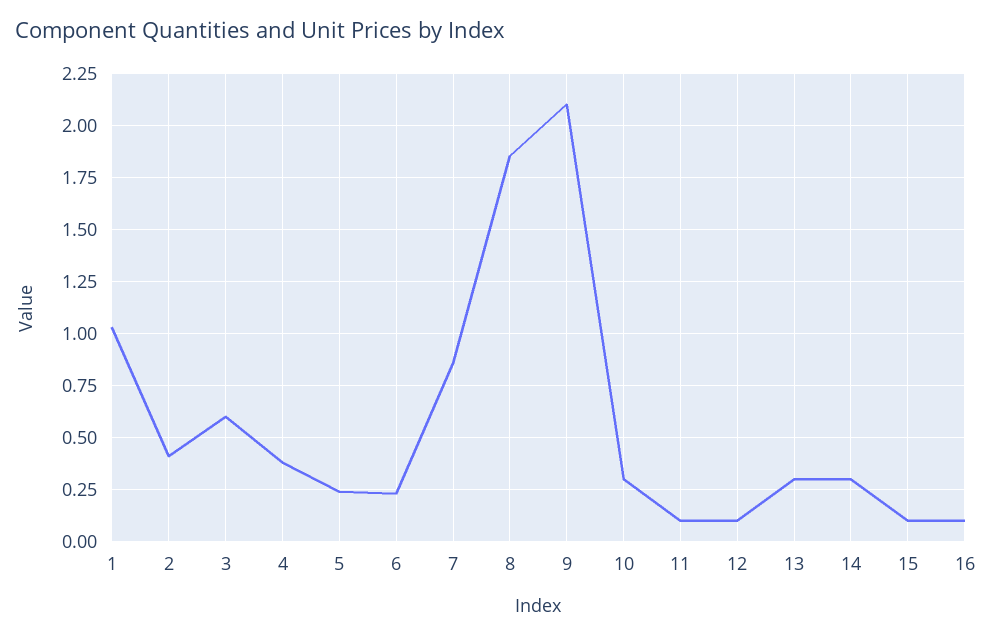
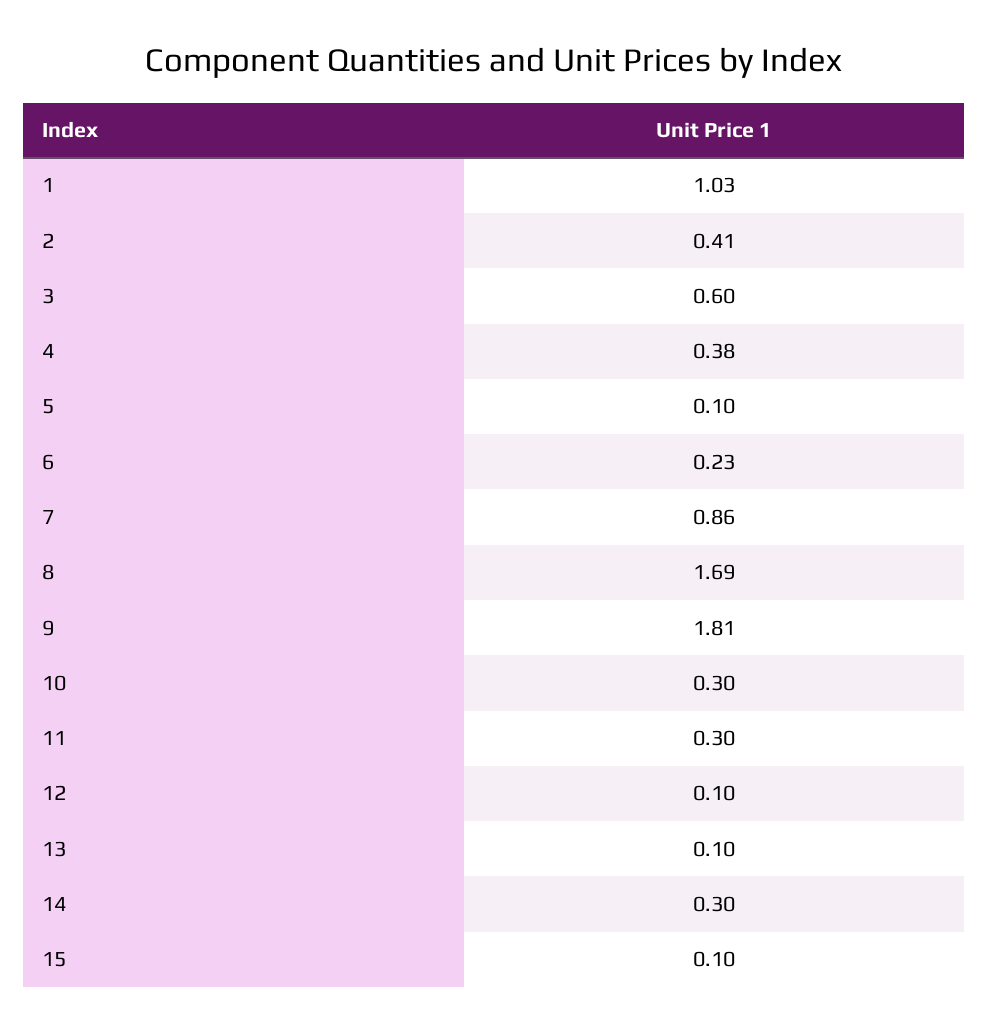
5: 0.25 -> 0.1
8: 1.85 -> 1.69
9: 2.1 -> 1.81
11: 0.1 -> 0.3
13: 0.3 -> 0.1
16: 0.1 -> none

